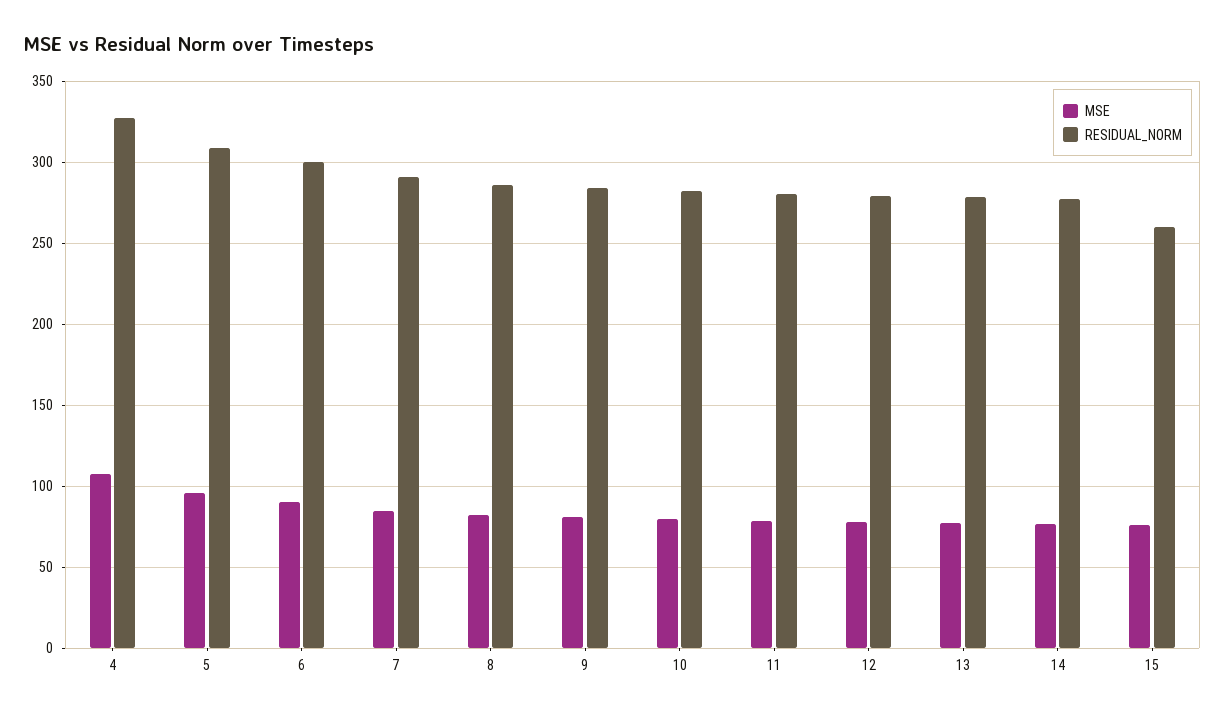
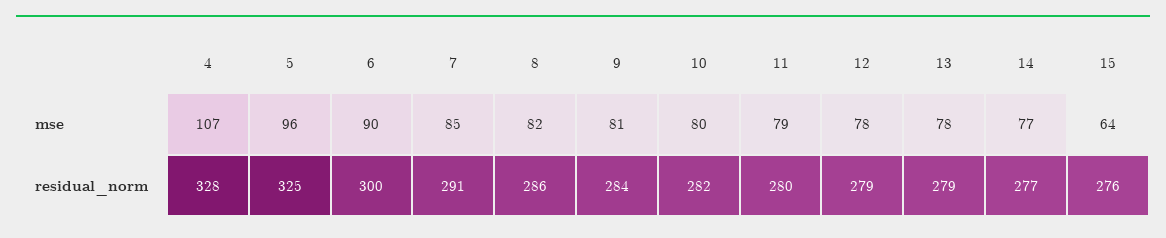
RESIDUAL_NORM, 5: 310 -> 325
MSE, 15: 75 -> 64
RESIDUAL_NORM, 15: 260 -> 276

